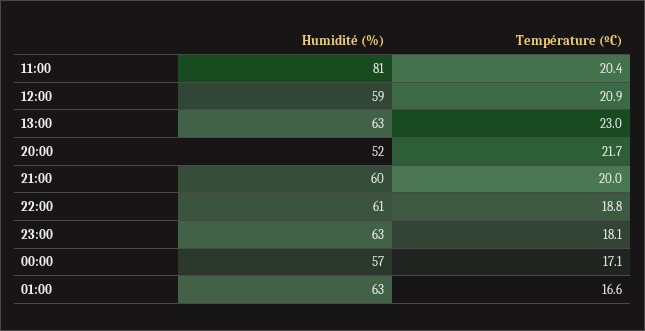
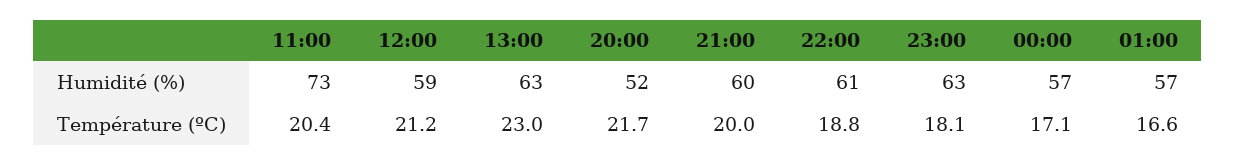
Humidité (%), 11:00: 81 -> 73
Température (ºC), 12:00: 20.9 -> 21.2
Humidité (%), 01:00: 63 -> 57

